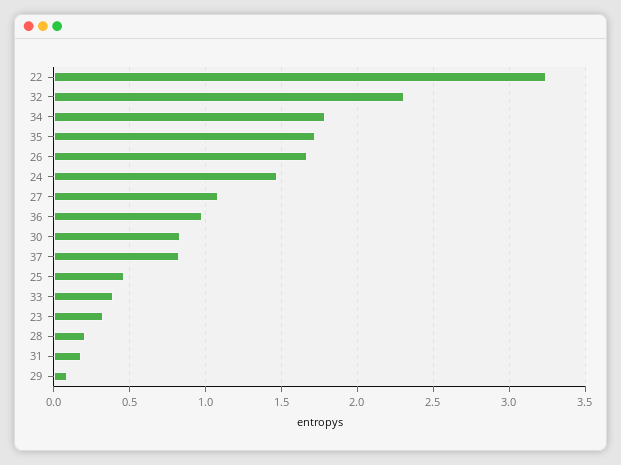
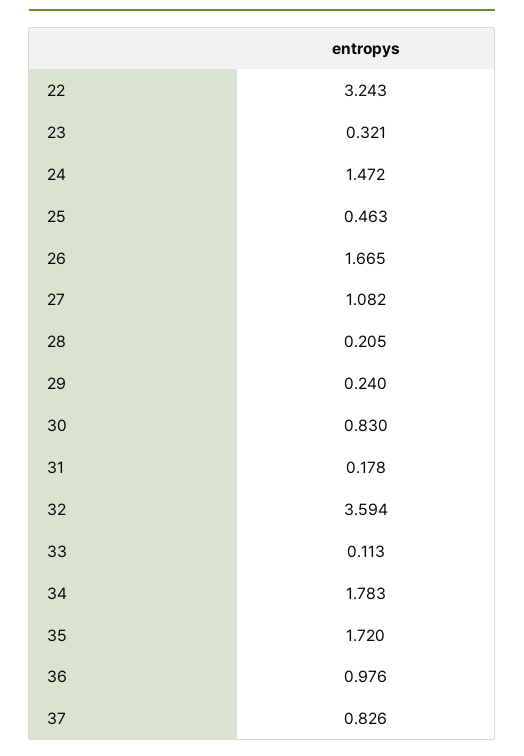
32: 2.3 -> 3.594
33: 0.4 -> 0.113
29: 0.1 -> 0.24

